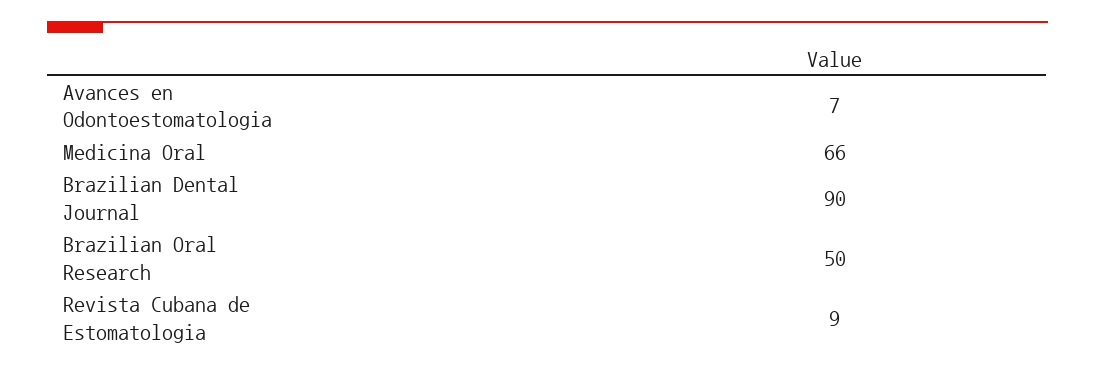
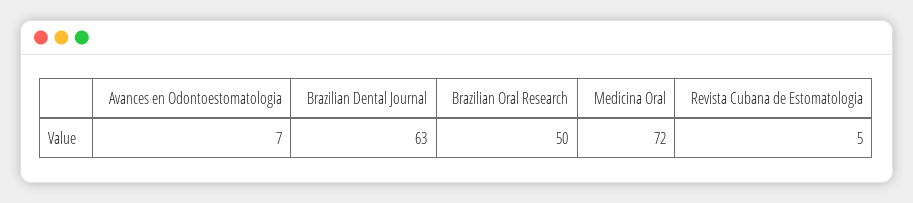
Medicina Oral: 66 -> 72
Brazilian Dental Journal: 90 -> 63
Revista Cubana de Estomatologia: 9 -> 5

